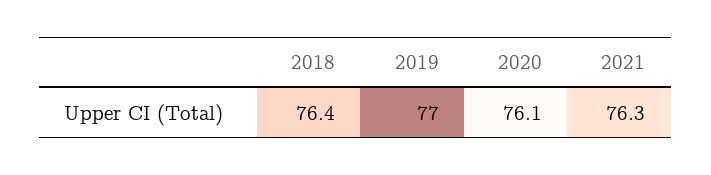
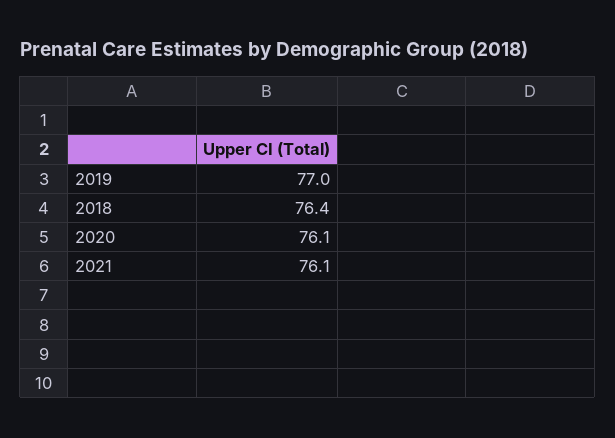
2021: 76.3 -> 76.1

